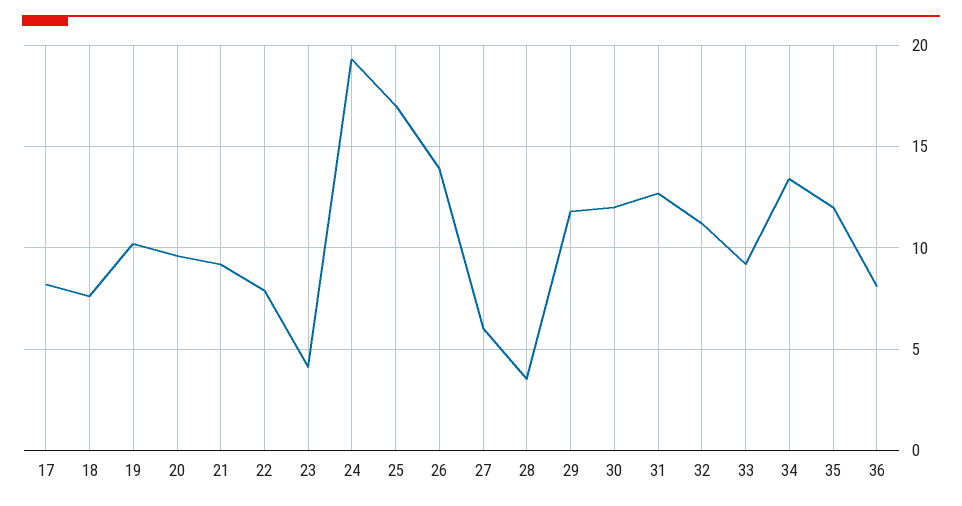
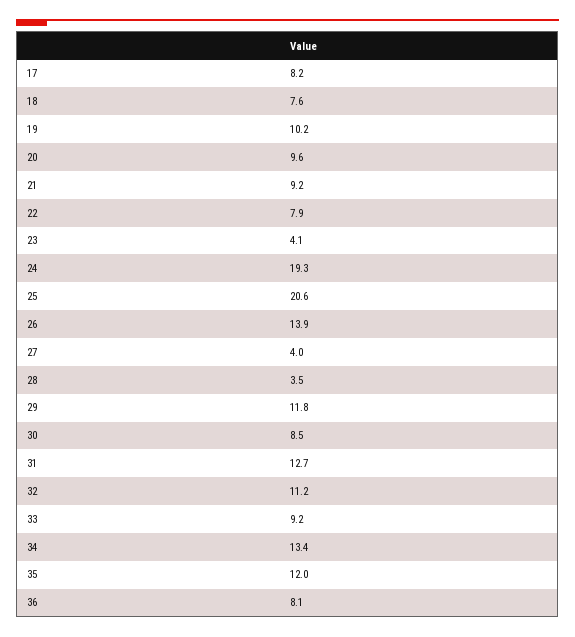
25: 17 -> 20.6
27: 6 -> 4
30: 12 -> 8.5

